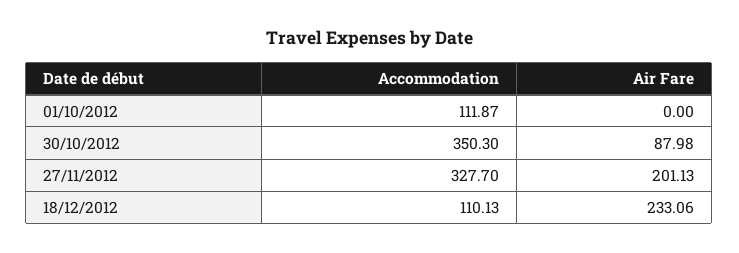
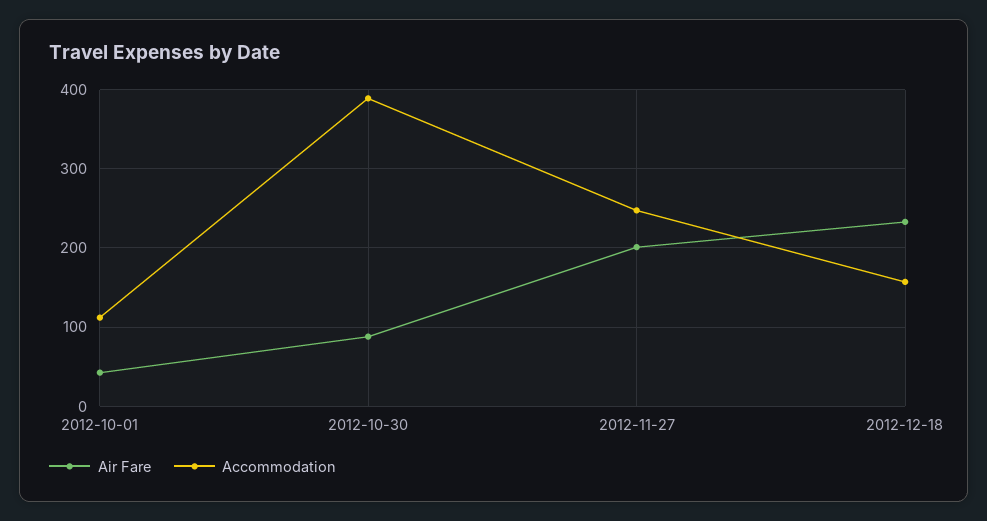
Air Fare, 01/10/2012: 0 -> 40
Accommodation, 30/10/2012: 350.3 -> 390
Accommodation, 27/11/2012: 327.7 -> 250
Accommodation, 18/12/2012: 110.13 -> 160

